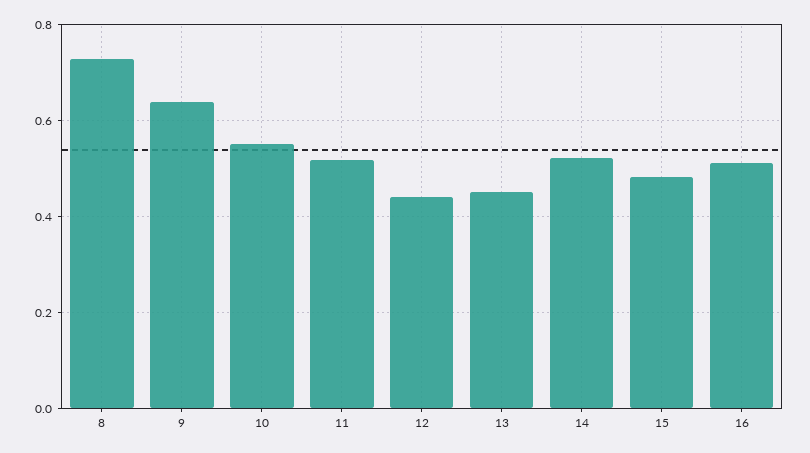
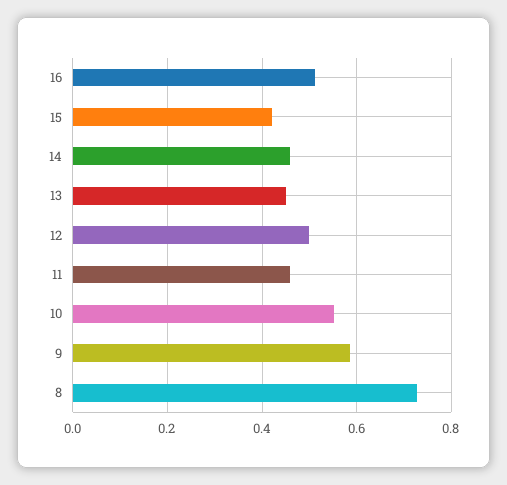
9: 0.64 -> 0.58
11: 0.52 -> 0.46
12: 0.44 -> 0.5
14: 0.52 -> 0.46
15: 0.48 -> 0.42

